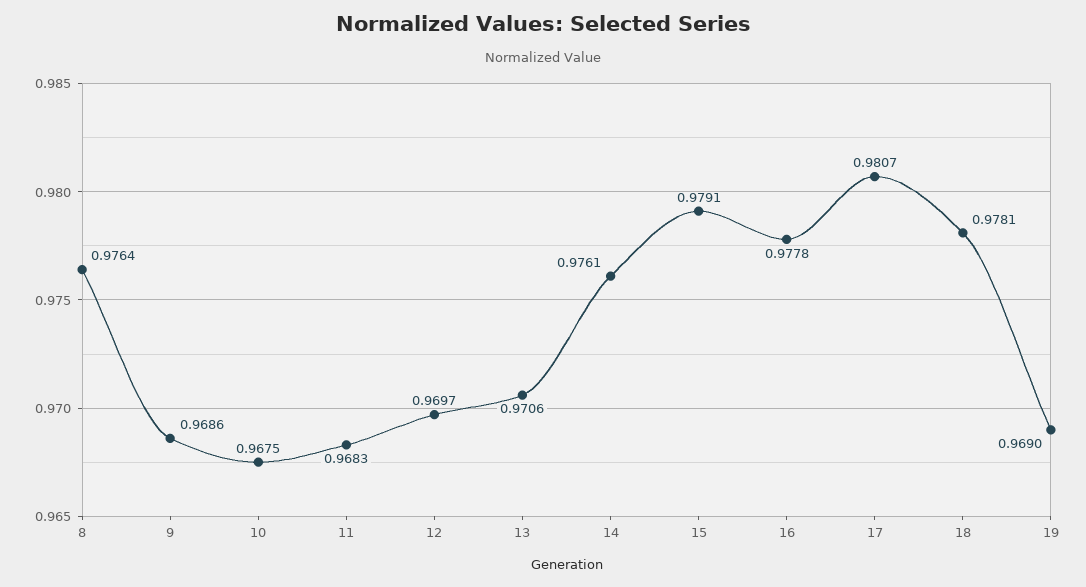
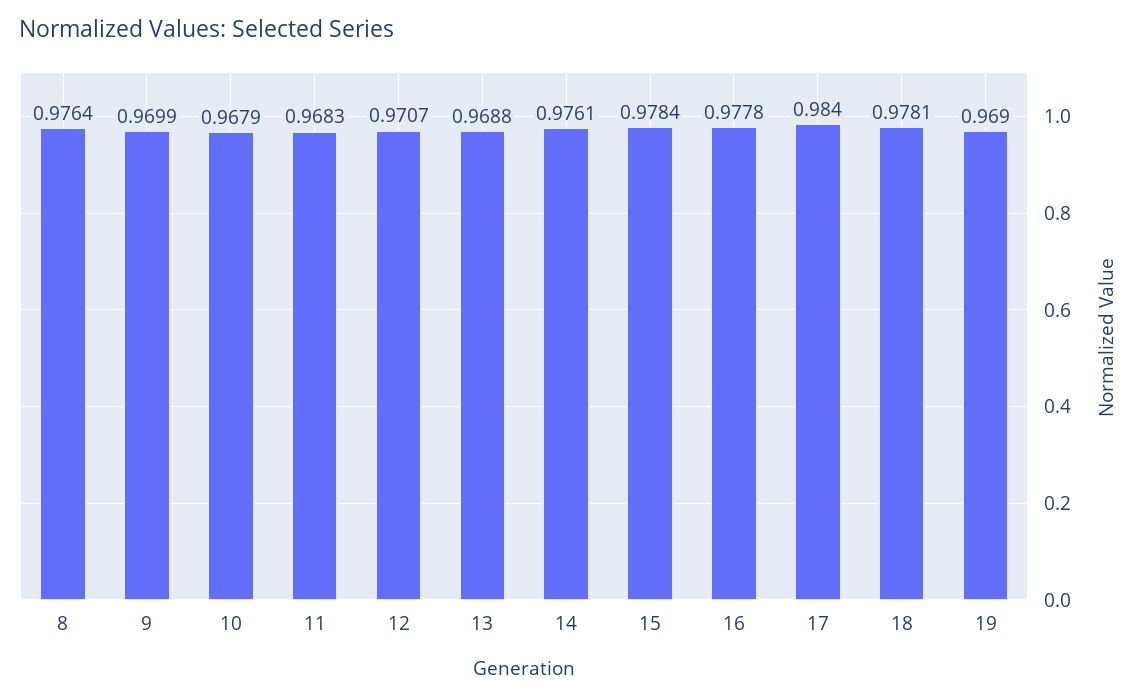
9: 0.9686 -> 0.9699
10: 0.9675 -> 0.9679
12: 0.9697 -> 0.9707
13: 0.9706 -> 0.9688
15: 0.9791 -> 0.9784
17: 0.9807 -> 0.984

